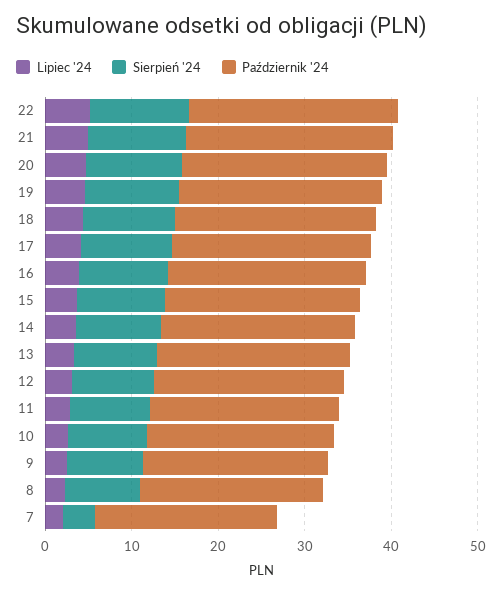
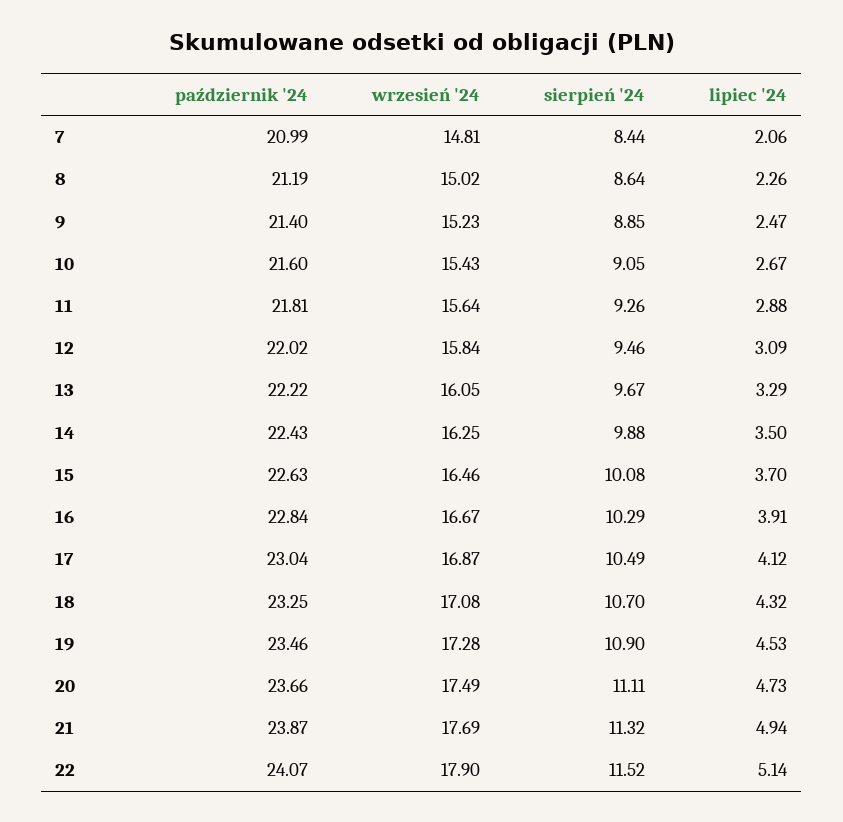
Sierpień '24, 7: 4 -> 8.44
wrzesień '24, 7: none -> 14.81
wrzesień '24, 8: none -> 15.02
wrzesień '24, 9: none -> 15.23
wrzesień '24, 10: none -> 15.43
wrzesień '24, 11: none -> 15.64
wrzesień '24, 12: none -> 15.84
wrzesień '24, 13: none -> 16.05
wrzesień '24, 14: none -> 16.25
wrzesień '24, 15: none -> 16.46
wrzesień '24, 16: none -> 16.67
wrzesień '24, 17: none -> 16.87
wrzesień '24, 18: none -> 17.08
wrzesień '24, 19: none -> 17.28
wrzesień '24, 20: none -> 17.49
wrzesień '24, 21: none -> 17.69
wrzesień '24, 22: none -> 17.9

